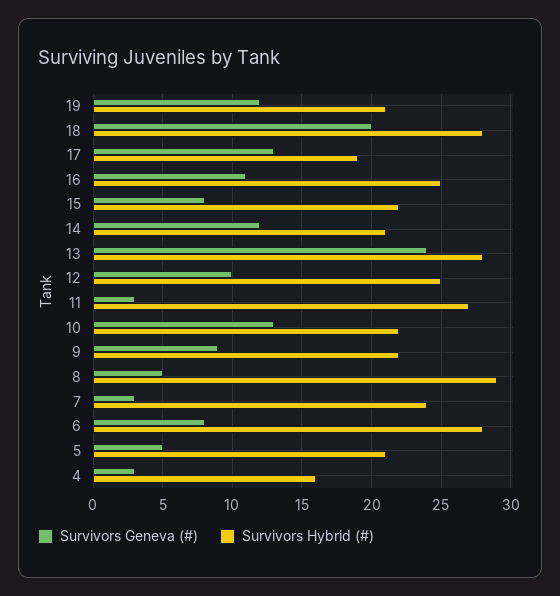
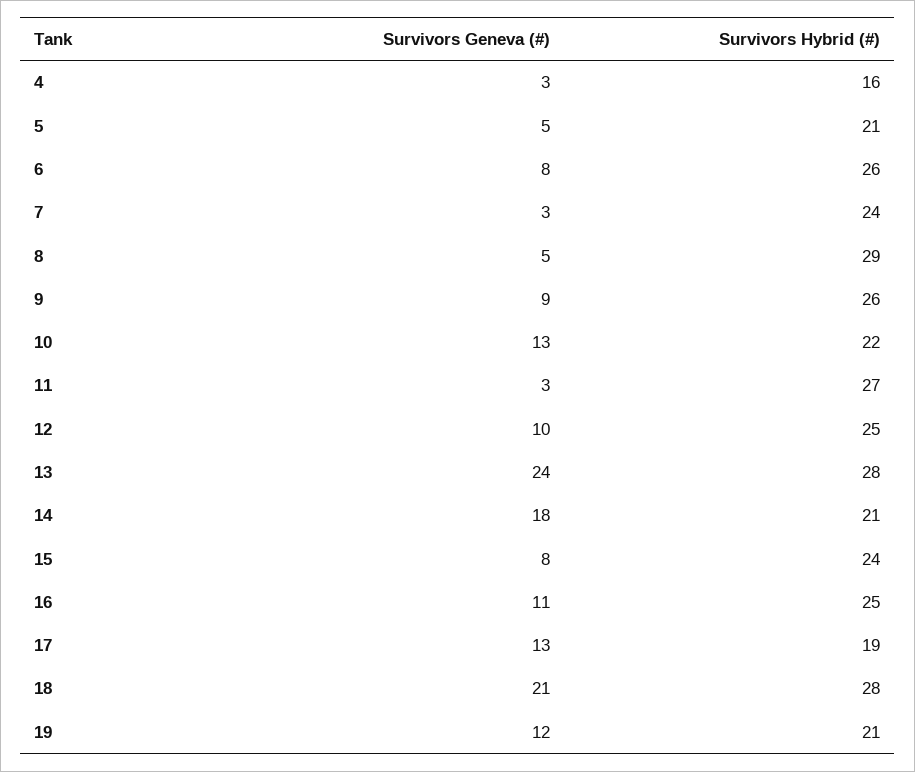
Survivors Geneva (#), 18: 20 -> 21
Survivors Hybrid (#), 15: 22 -> 24
Survivors Geneva (#), 14: 12 -> 18
Survivors Hybrid (#), 9: 22 -> 26
Survivors Hybrid (#), 6: 28 -> 26

